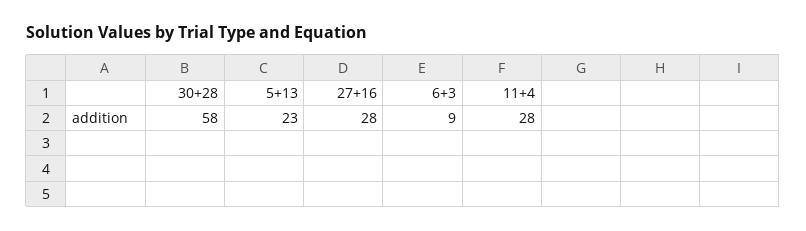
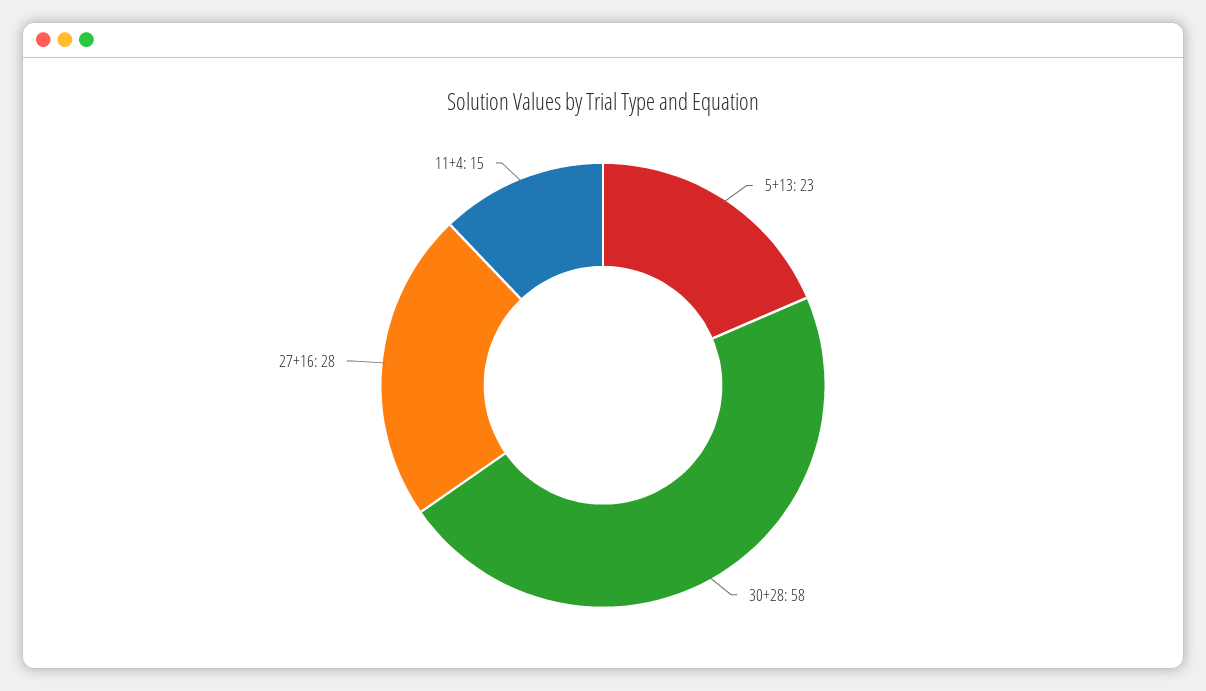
6+3: 9 -> none
11+4: 28 -> 15

